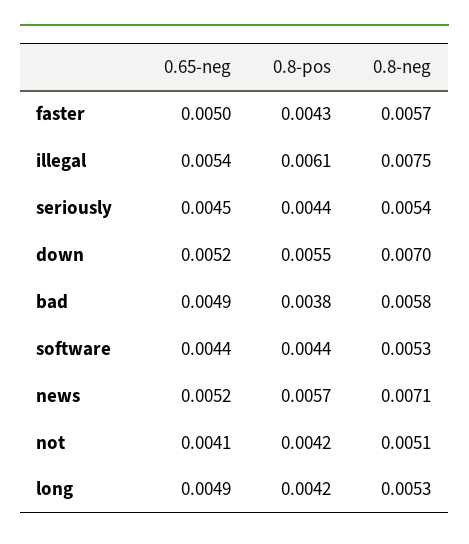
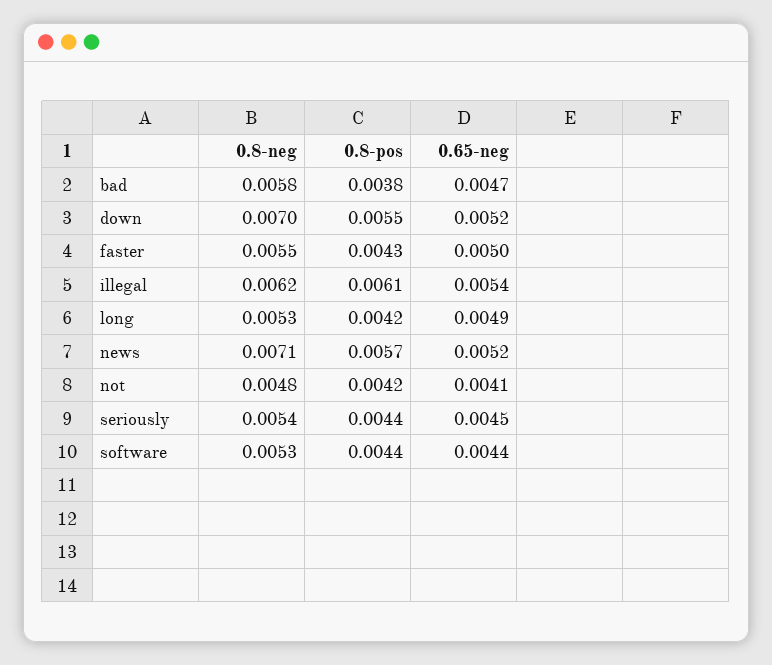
0.8-neg, faster: 0.0057 -> 0.0055
0.8-neg, illegal: 0.0075 -> 0.0062
0.65-neg, bad: 0.0049 -> 0.0047
0.8-neg, not: 0.0051 -> 0.0048

